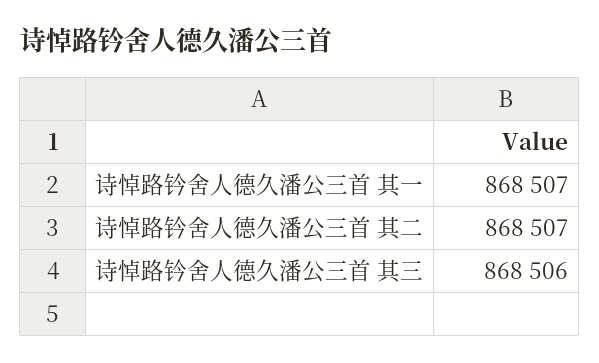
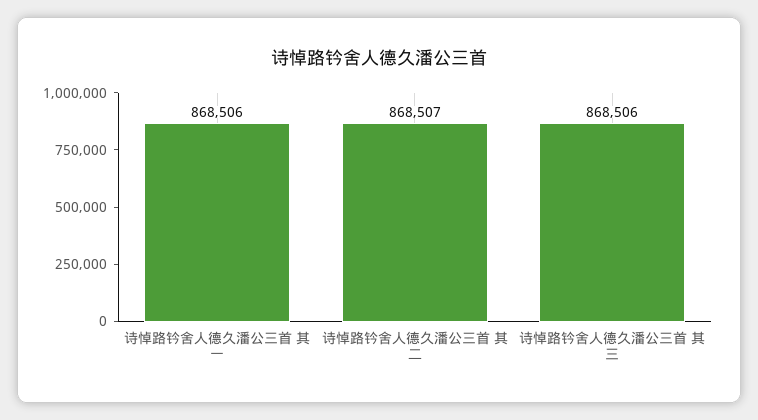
诗悼路钤舍人德久潘公三首 其一: 868507 -> 868506

